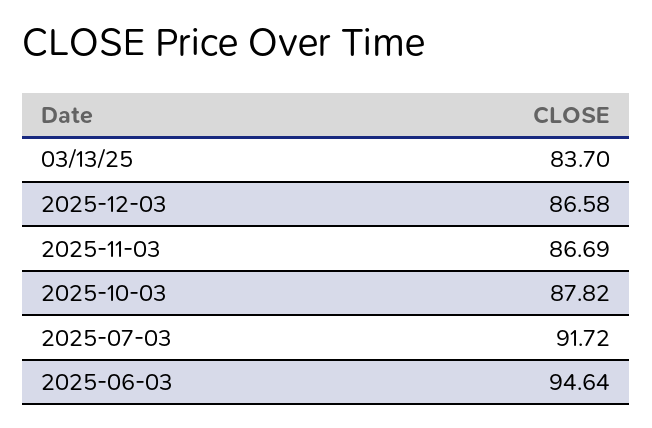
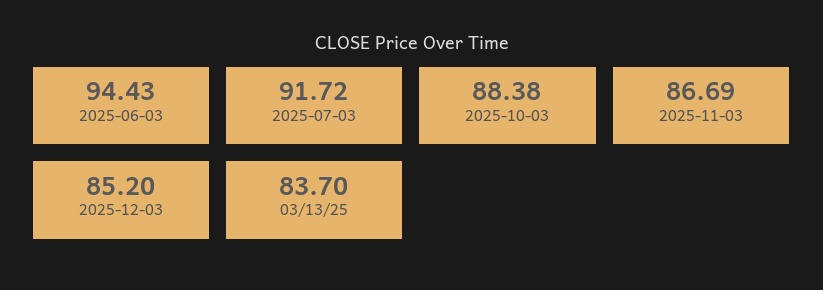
2025-12-03: 86.58 -> 85.2
2025-10-03: 87.82 -> 88.38
2025-06-03: 94.64 -> 94.43

